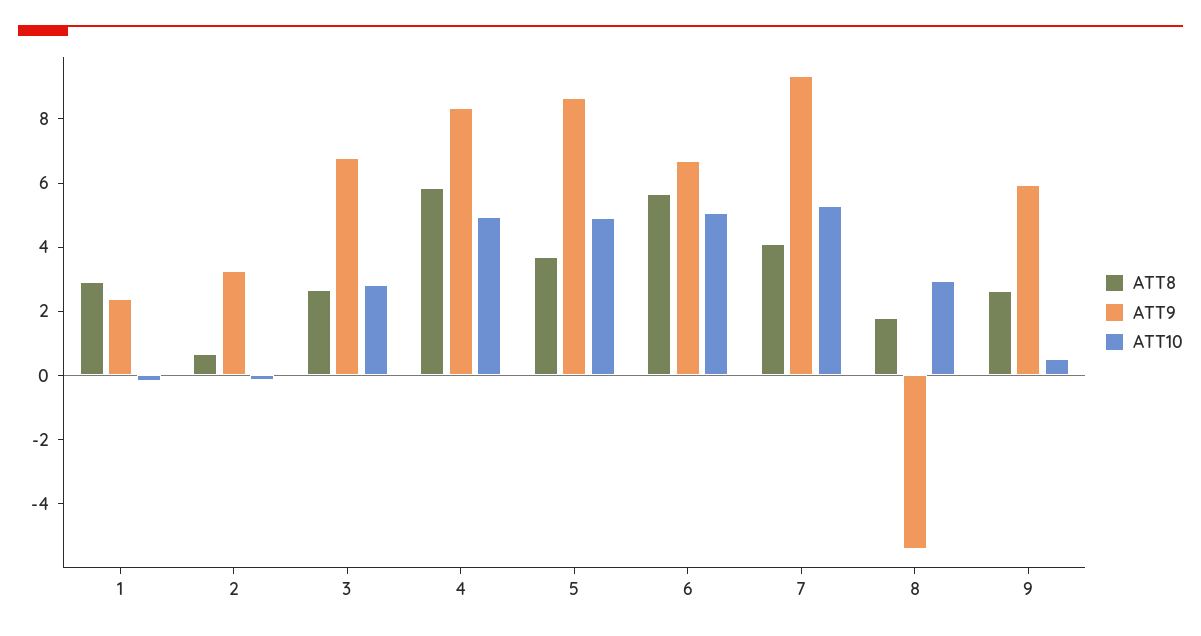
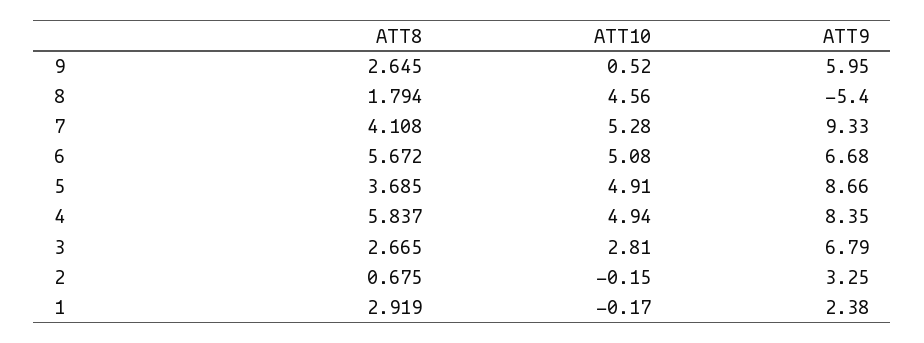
ATT10, 8: 3 -> 4.56

